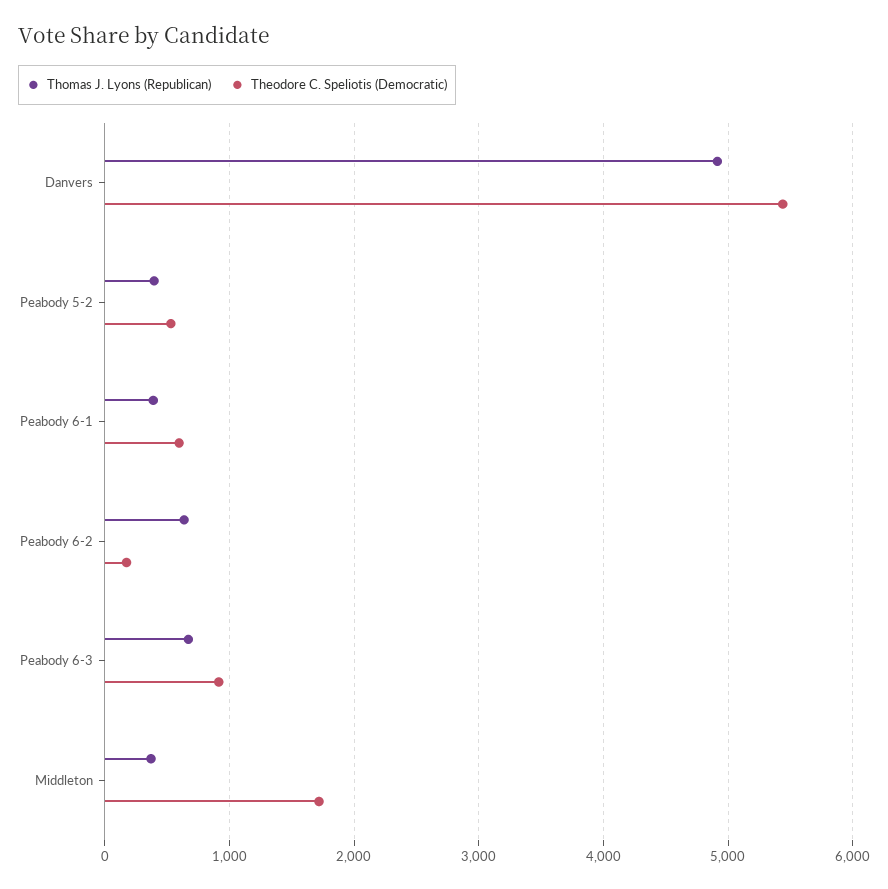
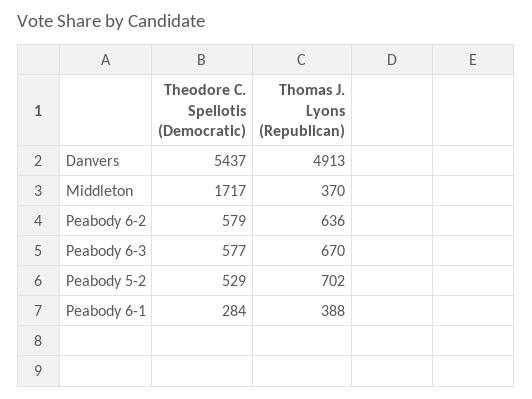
Thomas J. Lyons (Republican), Peabody 5-2: 400 -> 702
Theodore C. Speliotis (Democratic), Peabody 6-1: 600 -> 284
Theodore C. Speliotis (Democratic), Peabody 6-2: 200 -> 579
Theodore C. Speliotis (Democratic), Peabody 6-3: 900 -> 577

